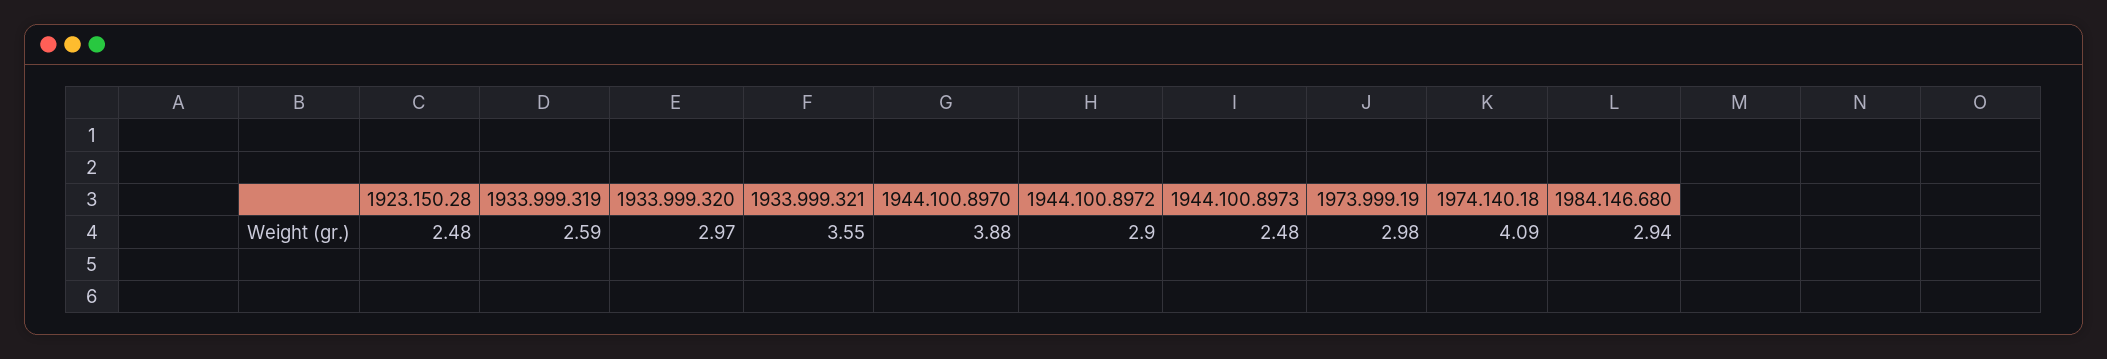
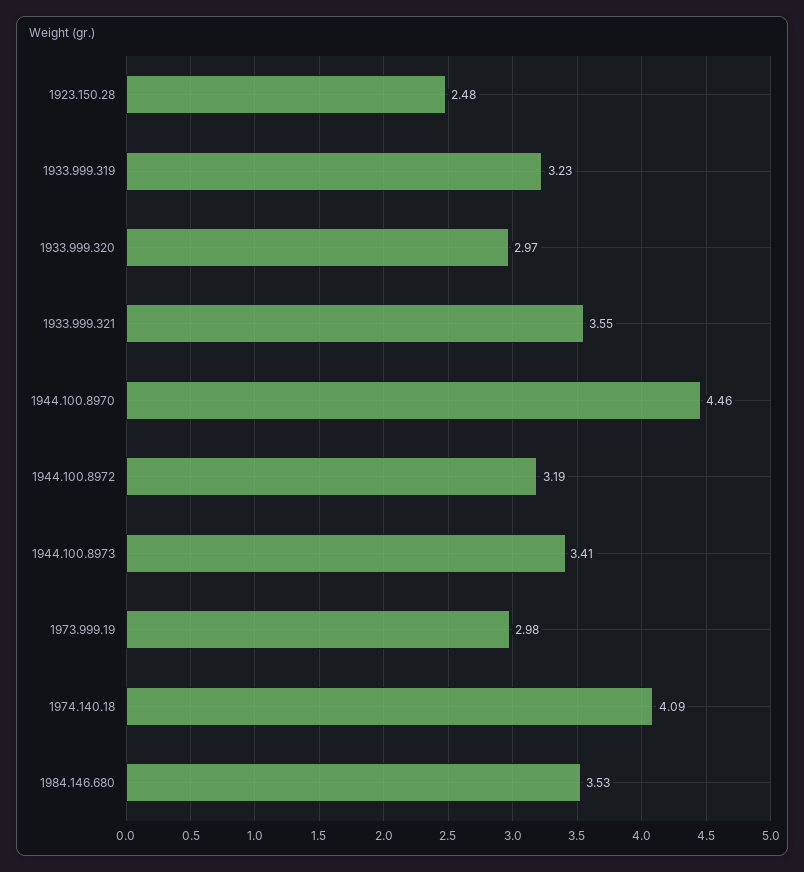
1933.999.319: 2.59 -> 3.23
1944.100.8970: 3.88 -> 4.46
1944.100.8972: 2.9 -> 3.19
1944.100.8973: 2.48 -> 3.41
1984.146.680: 2.94 -> 3.53

